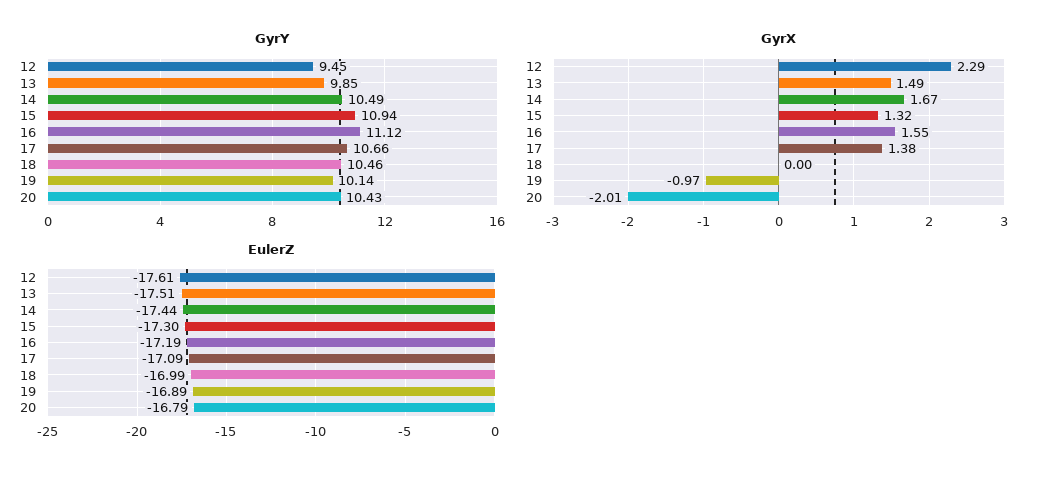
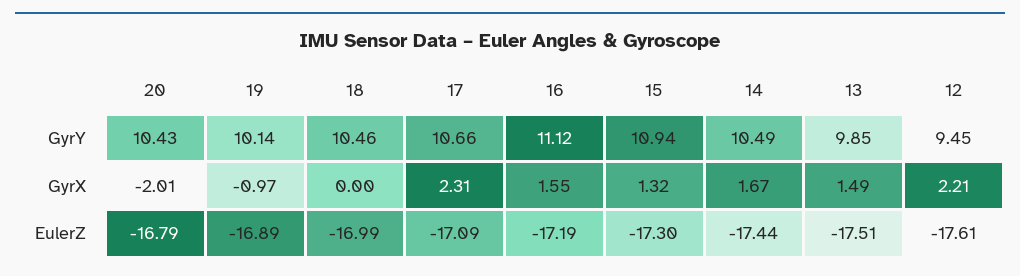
GyrX, 12: 2.29 -> 2.21
GyrX, 17: 1.38 -> 2.31

